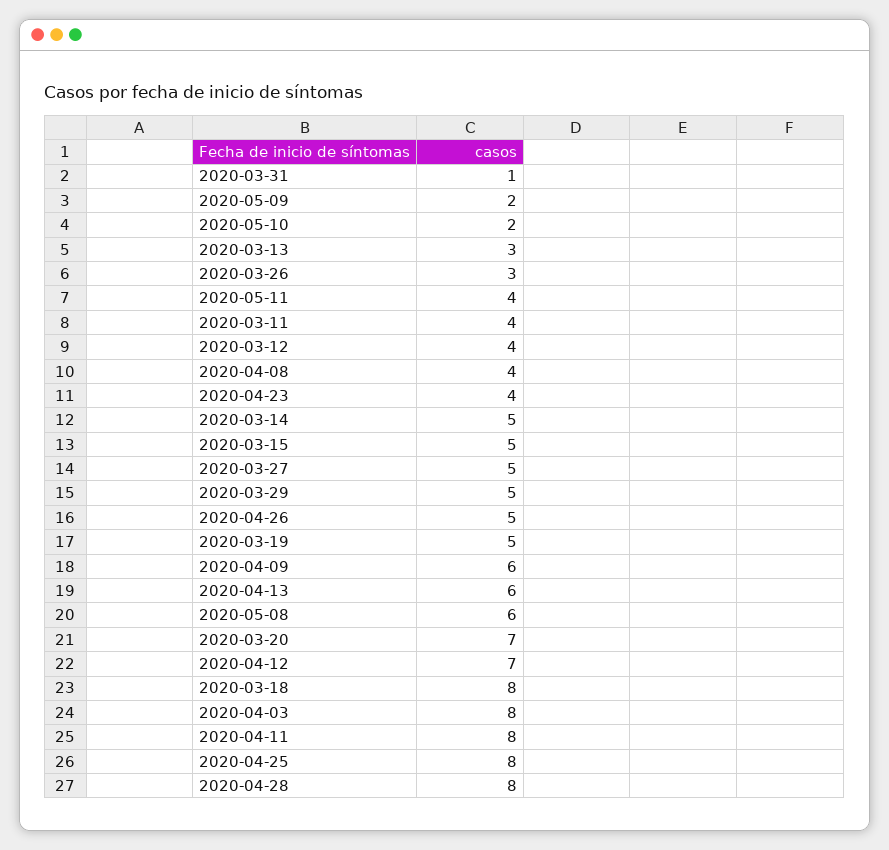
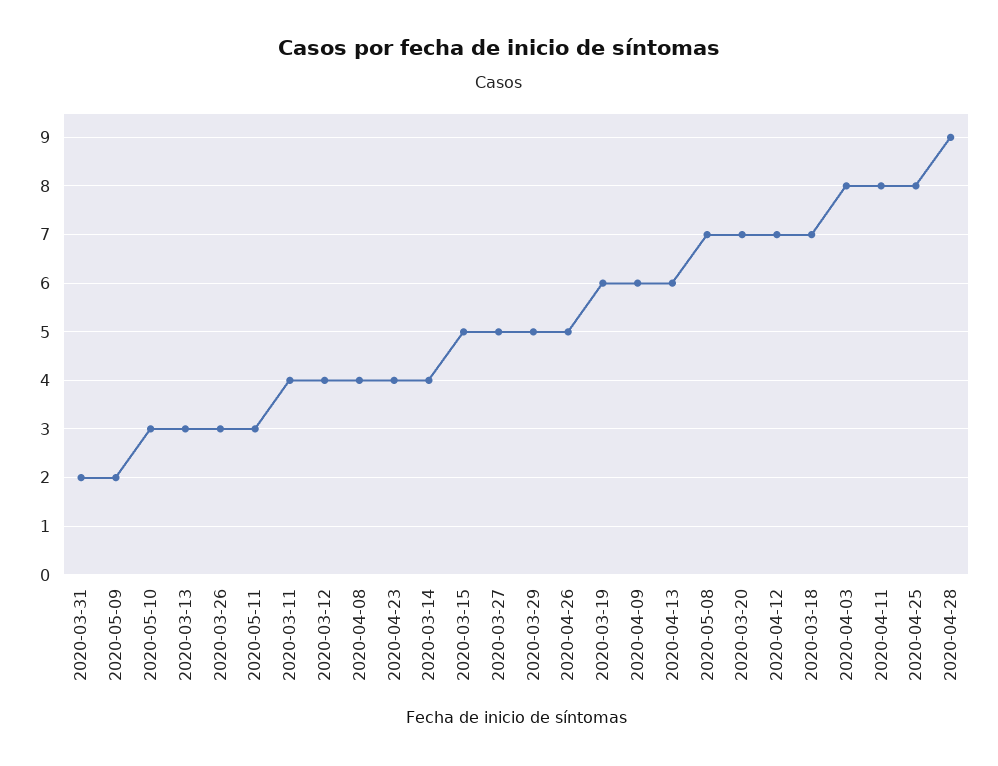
2020-03-31: 1 -> 2
2020-05-10: 2 -> 3
2020-05-11: 4 -> 3
2020-03-14: 5 -> 4
2020-03-19: 5 -> 6
2020-05-08: 6 -> 7
2020-03-18: 8 -> 7
2020-04-28: 8 -> 9

